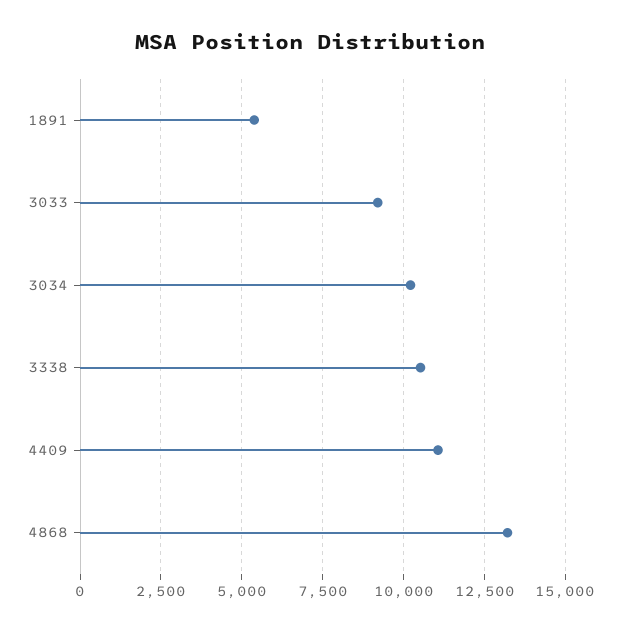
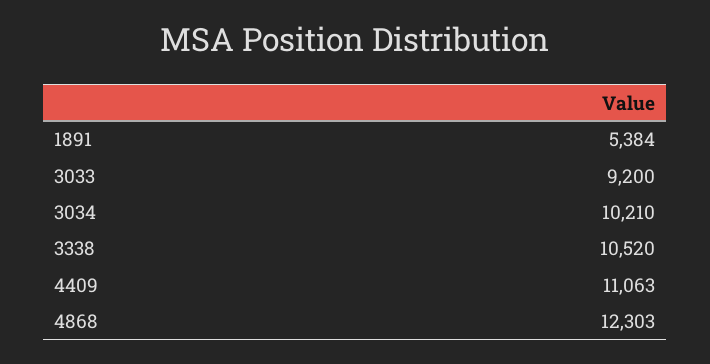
4868: 13250 -> 12303

